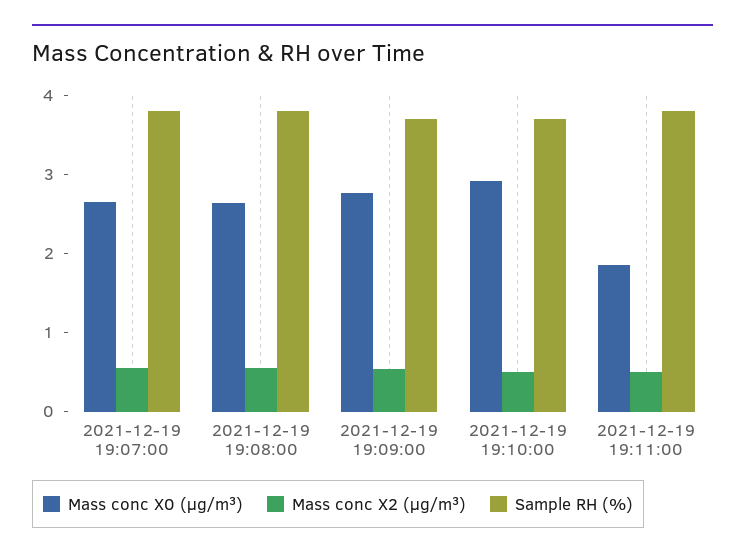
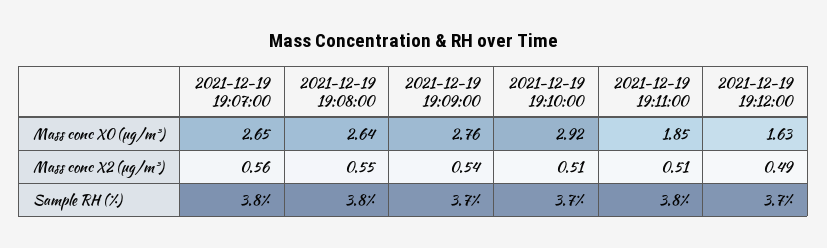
Mass conc X0 (μg/m³), 2021-12-19 19:12:00: none -> 1.63
Mass conc X2 (μg/m³), 2021-12-19 19:12:00: none -> 0.49
Sample RH (%), 2021-12-19 19:12:00: none -> 3.7

